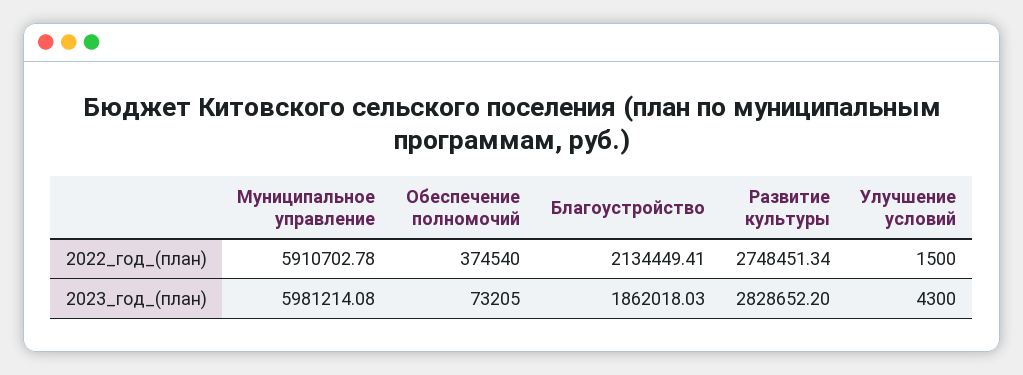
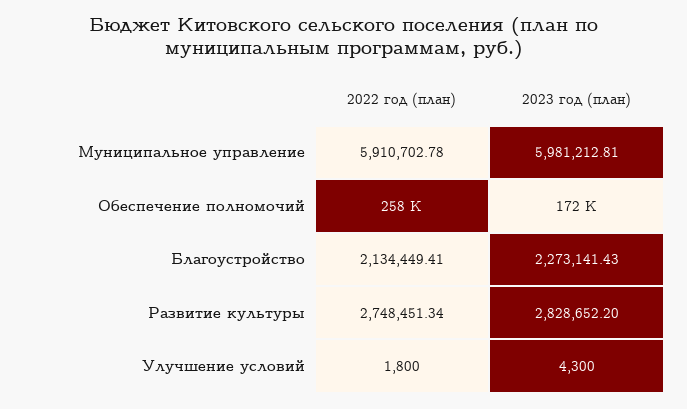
Обеспечение полномочий, 2022_год_(план): 374540 -> 258000
Улучшение условий, 2022_год_(план): 1500 -> 1800
Муниципальное управление, 2023_год_(план): 5981214.08 -> 5981212.81
Обеспечение полномочий, 2023_год_(план): 73205 -> 172000
Благоустройство, 2023_год_(план): 1862018.03 -> 2273141.43

